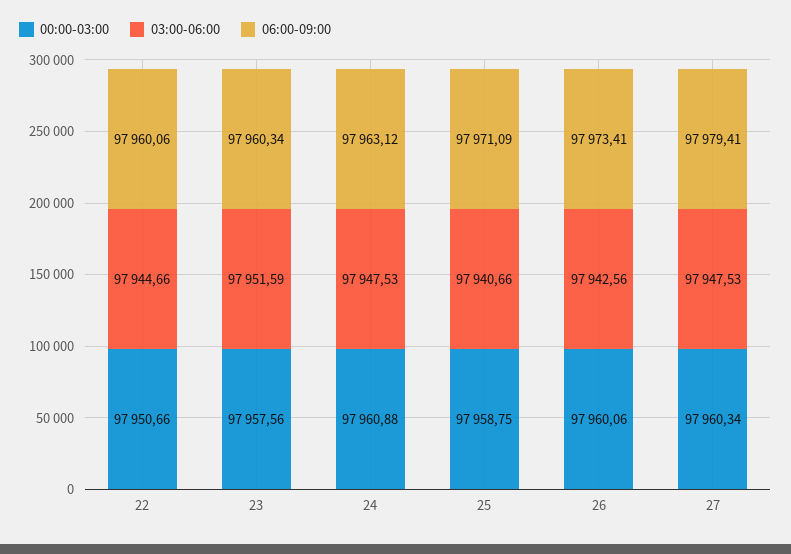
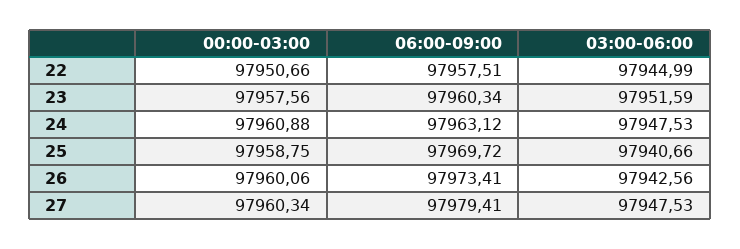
03:00-06:00, 22: 97944.66 -> 97944.99
06:00-09:00, 22: 97960.06 -> 97957.51
06:00-09:00, 25: 97971.09 -> 97969.72

